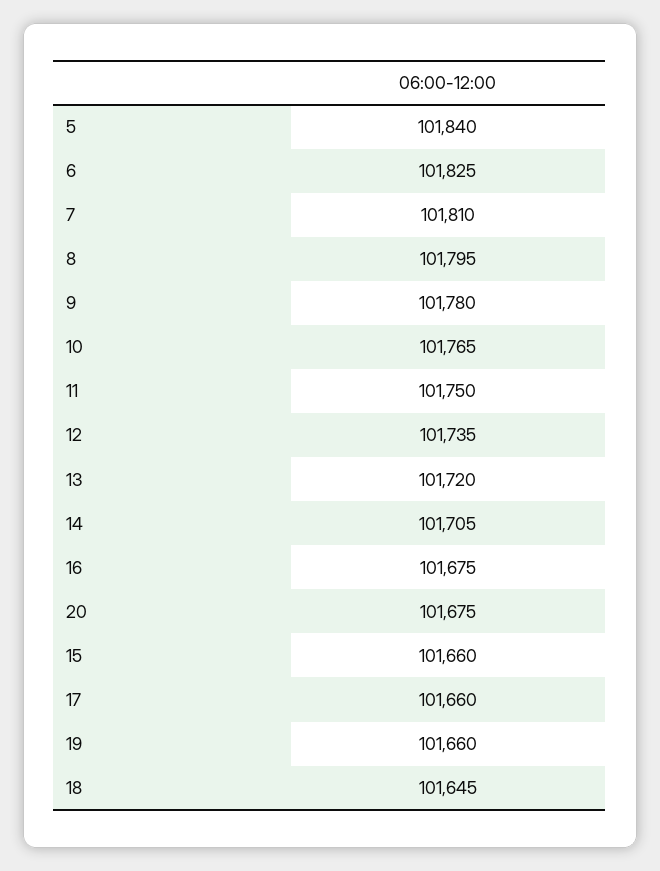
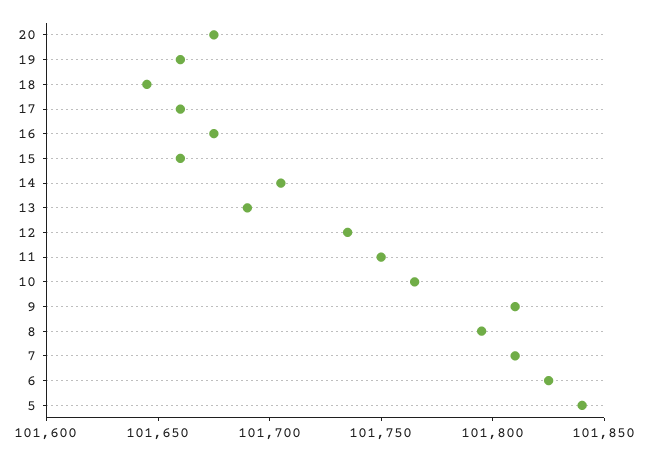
9: 101780 -> 101810
13: 101720 -> 101690

